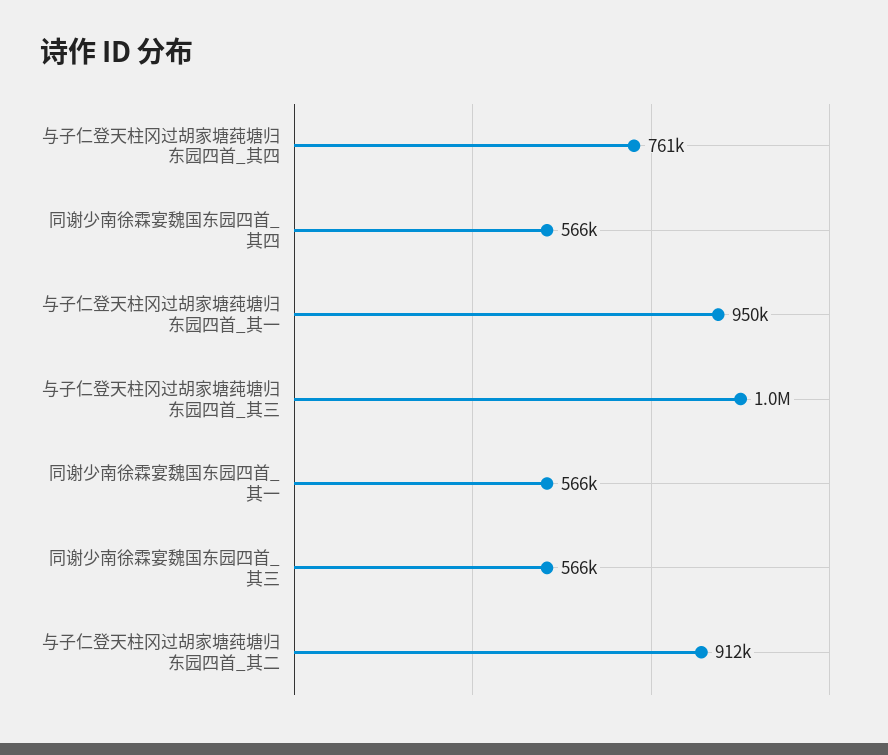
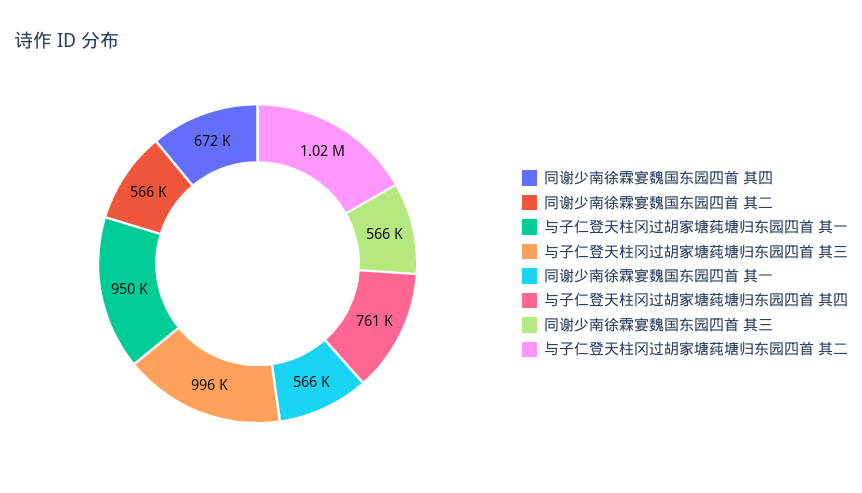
同谢少南徐霖宴魏国东园四首_其四: 566000 -> 672000
与子仁登天柱冈过胡家塘莼塘归东园四首_其二: 912000 -> 1020000
同谢少南徐霖宴魏国东园四首 其二: none -> 566000

